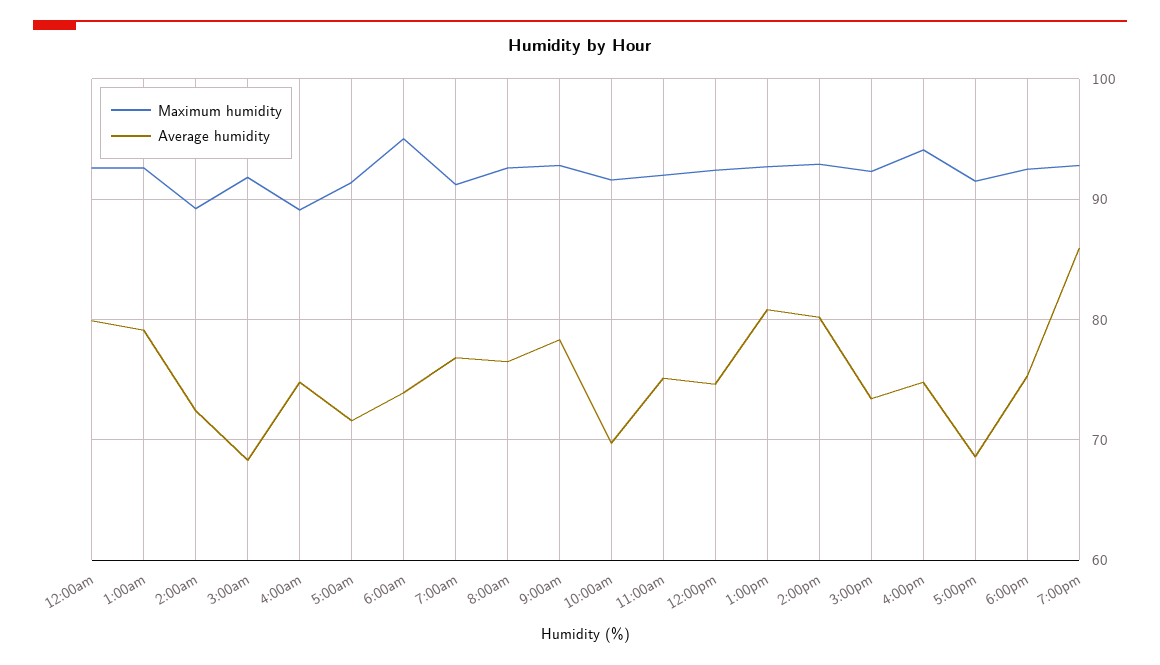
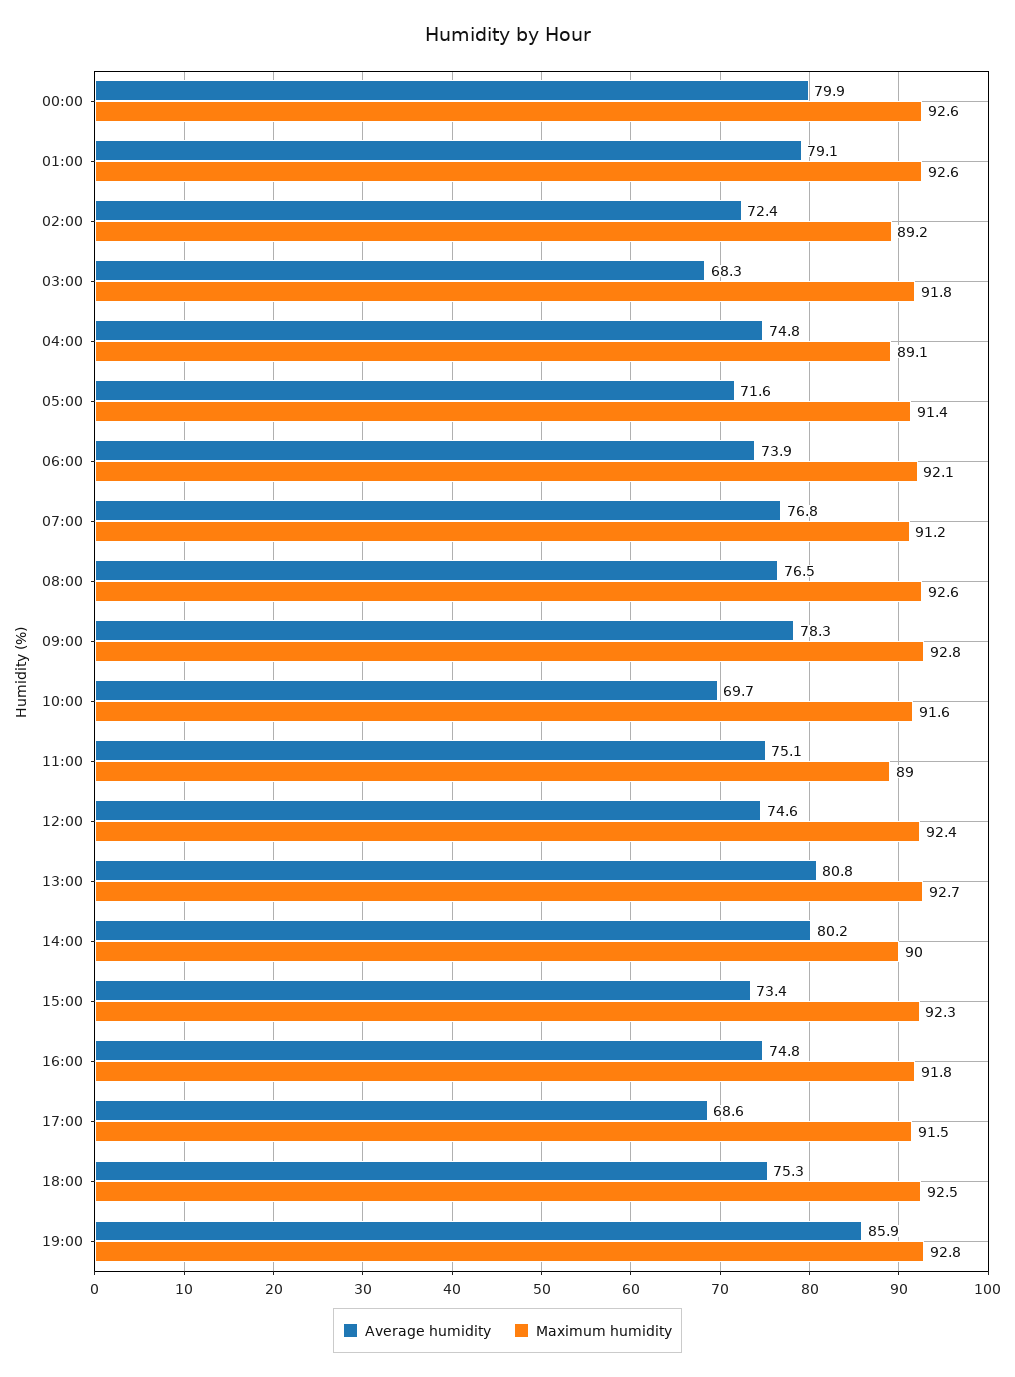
Maximum humidity, 6:00am: 95 -> 92.1
Maximum humidity, 11:00am: 92 -> 89
Maximum humidity, 2:00pm: 93 -> 90
Maximum humidity, 4:00pm: 94 -> 91.8

